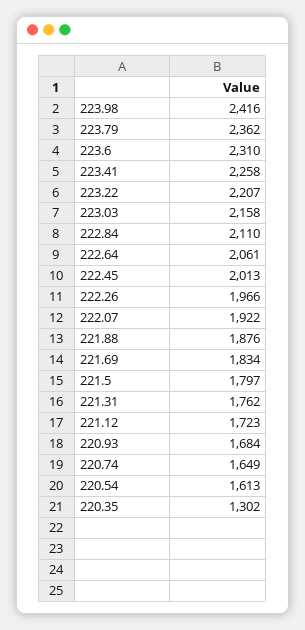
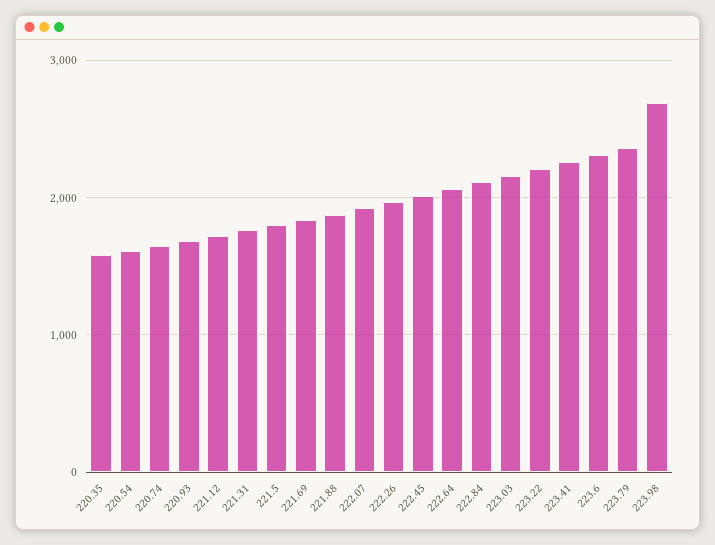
223.98: 2416 -> 2700
220.35: 1302 -> 1600

